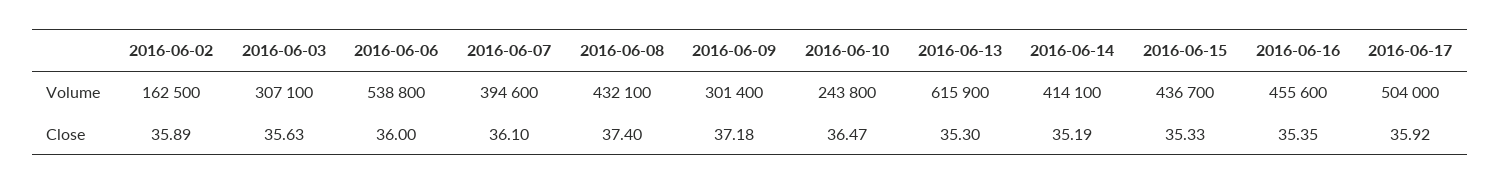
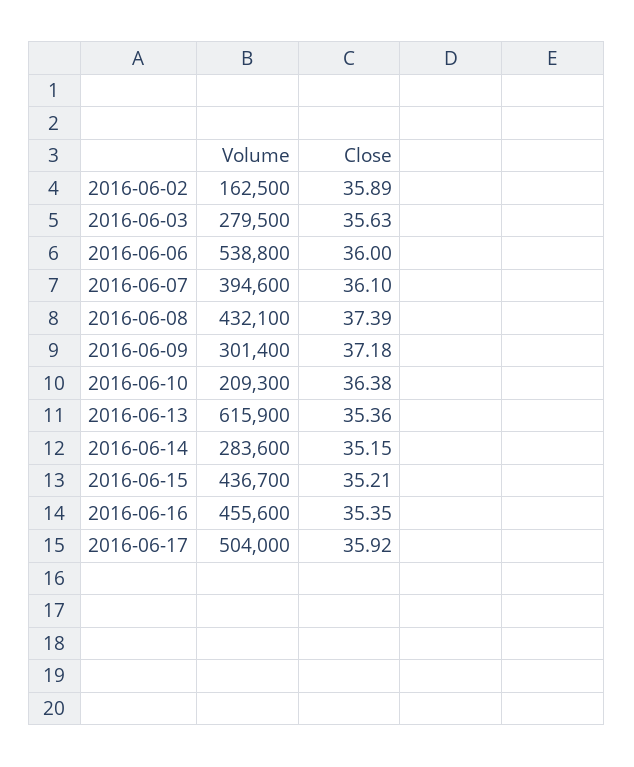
2016-06-03, Volume: 307100 -> 279500
2016-06-10, Volume: 243800 -> 209300
2016-06-14, Volume: 414100 -> 283600
2016-06-08, Close: 37.4 -> 37.39
2016-06-10, Close: 36.47 -> 36.38
2016-06-13, Close: 35.3 -> 35.36
2016-06-14, Close: 35.19 -> 35.15
2016-06-15, Close: 35.33 -> 35.21

